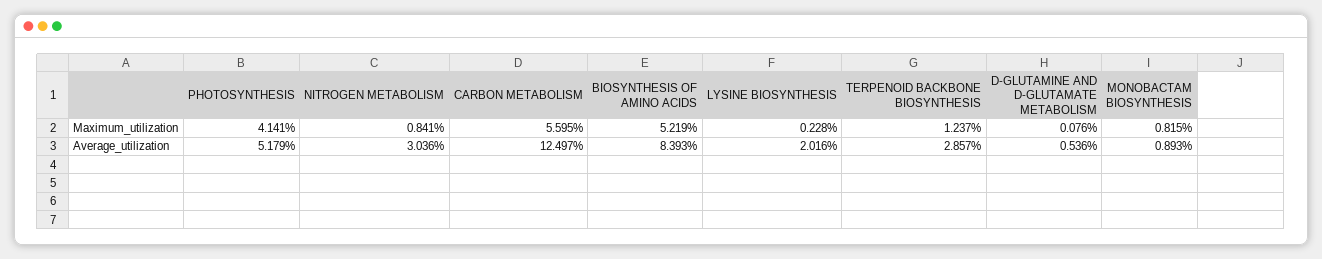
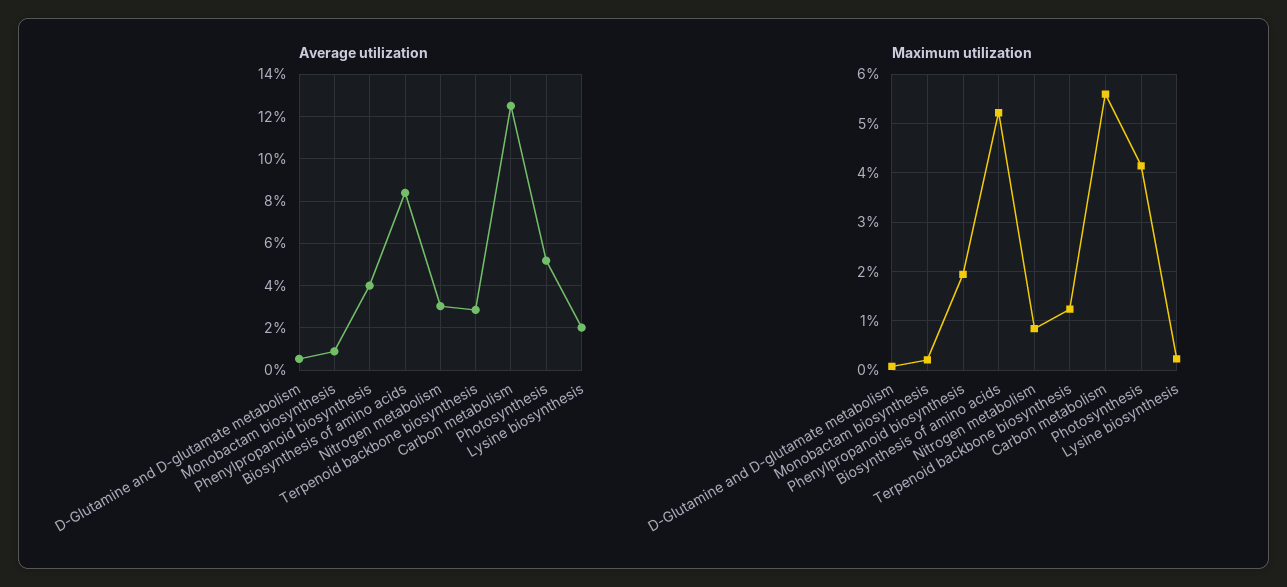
Maximum_utilization, MONOBACTAM BIOSYNTHESIS: 0.815 -> 0.2
Average_utilization, Phenylpropanoid biosynthesis: none -> 4
Maximum_utilization, Phenylpropanoid biosynthesis: none -> 2

